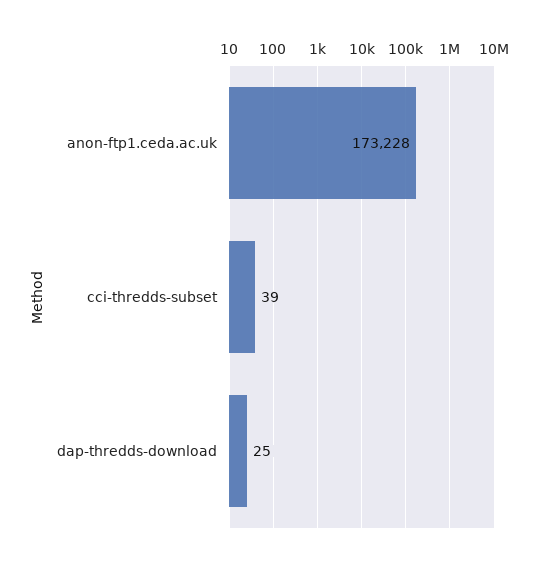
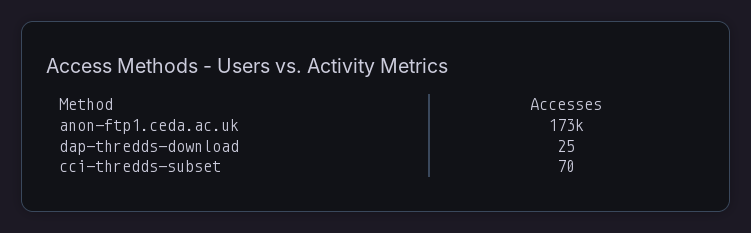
cci-thredds-subset: 39 -> 70

